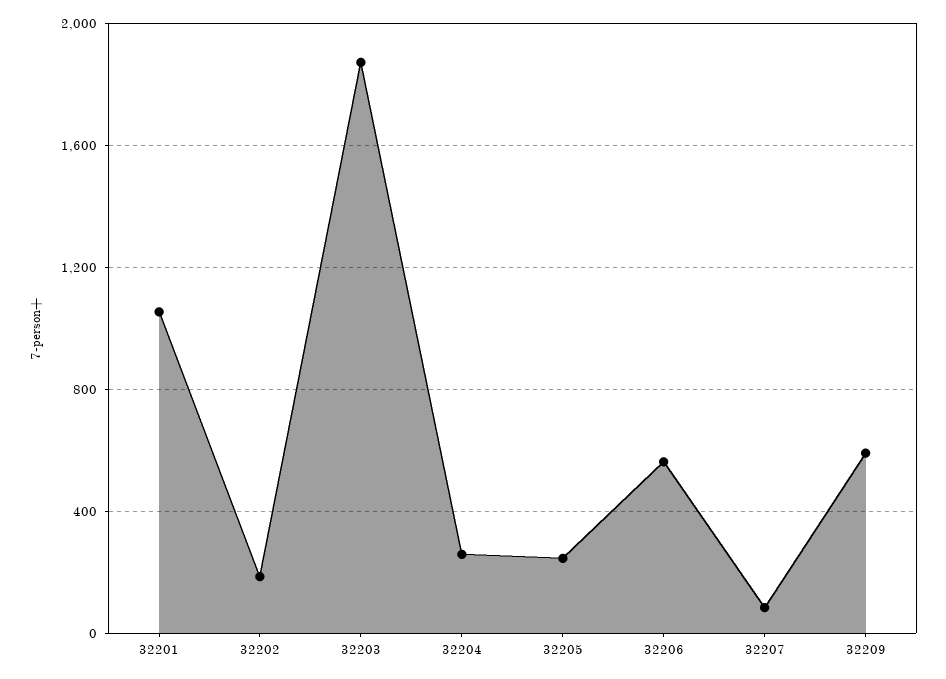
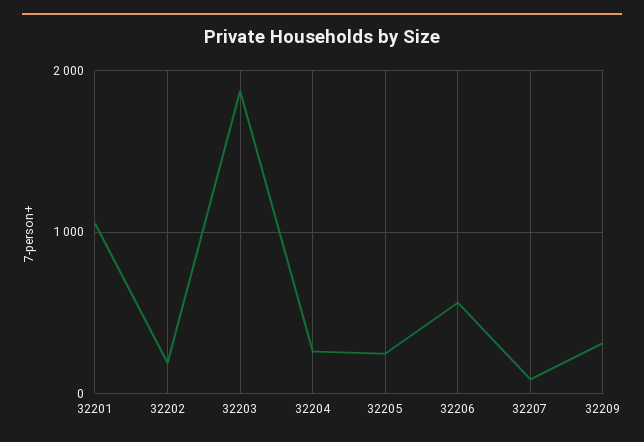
32209: 600 -> 300

